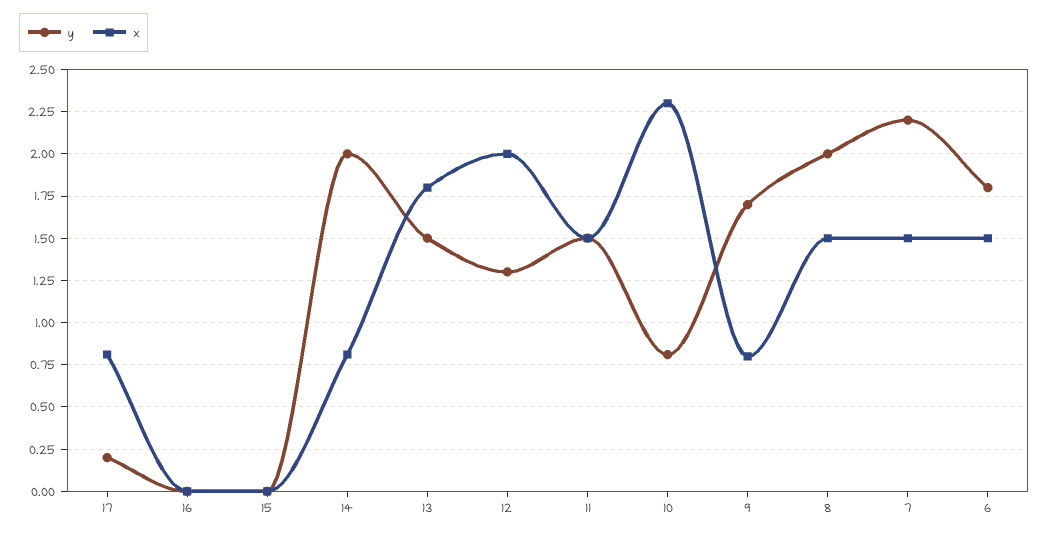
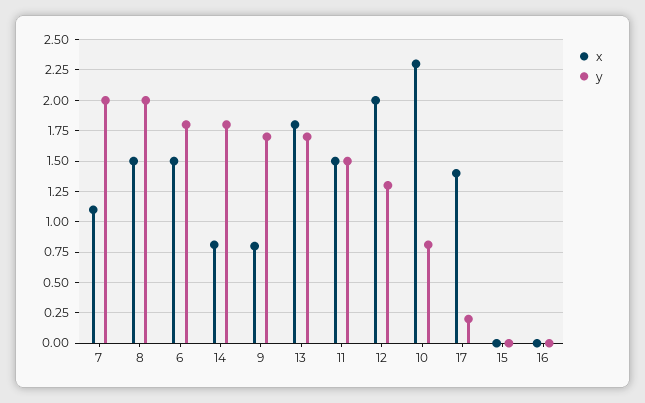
x, 17: 0.8 -> 1.4
y, 14: 2 -> 1.8
y, 13: 1.5 -> 1.7
y, 7: 2.2 -> 2
x, 7: 1.5 -> 1.1

